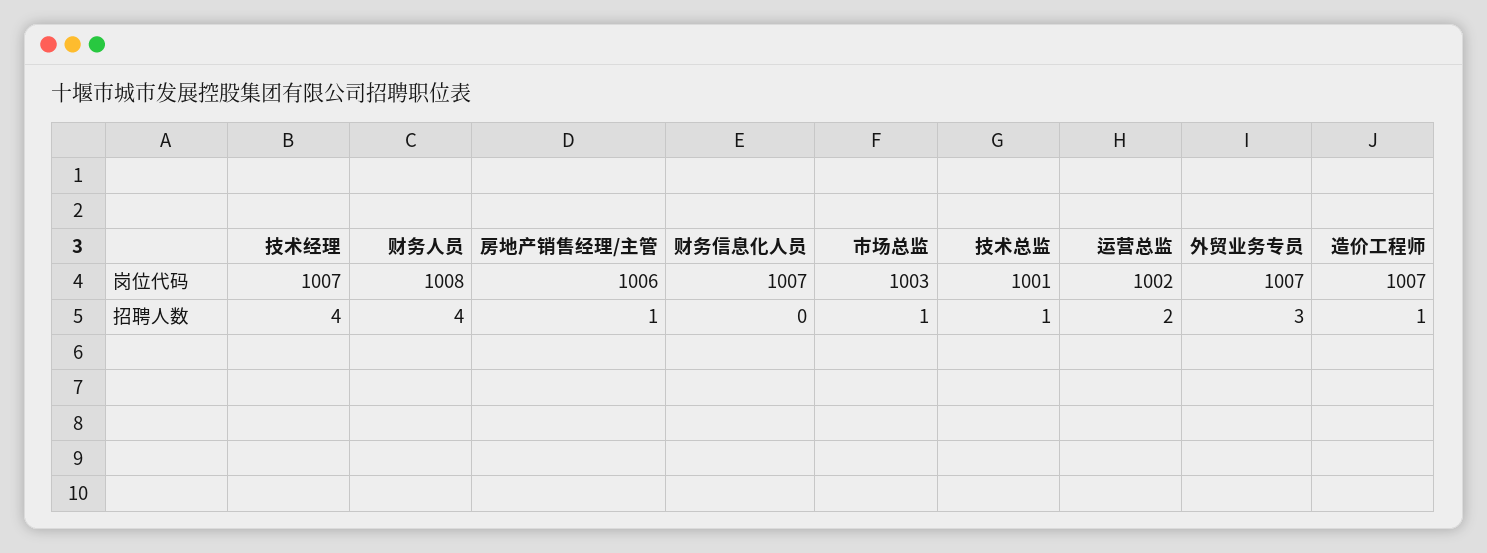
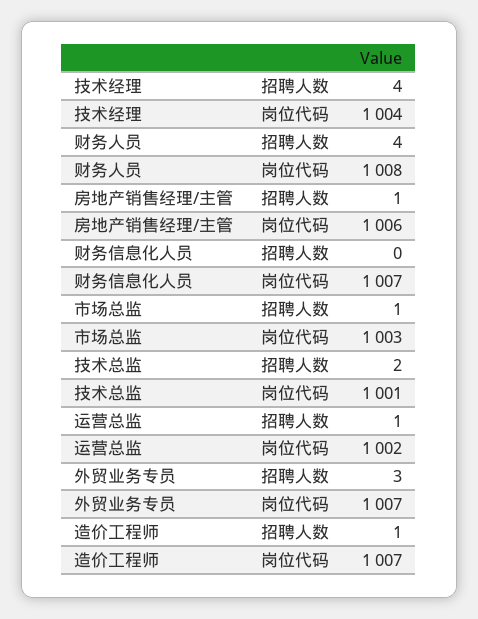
技术经理, 岗位代码: 1007 -> 1004
技术总监, 招聘人数: 1 -> 2
运营总监, 招聘人数: 2 -> 1

